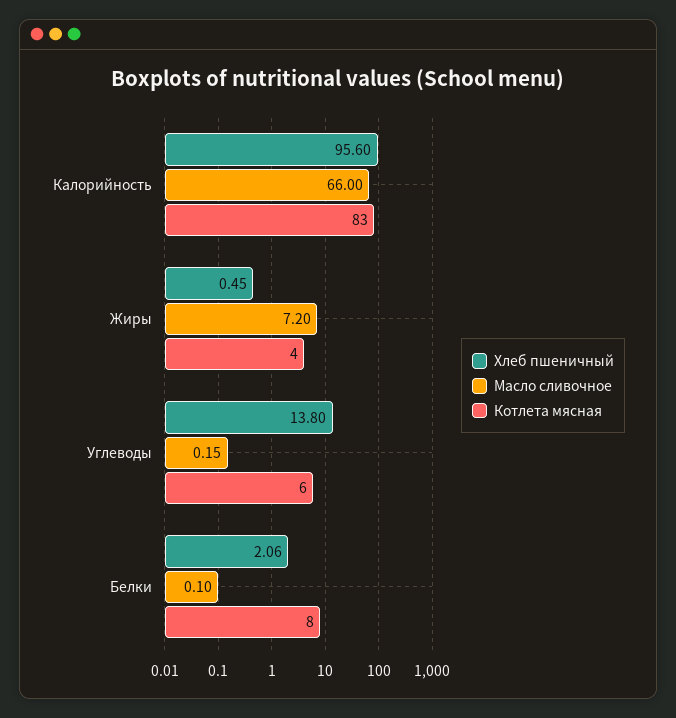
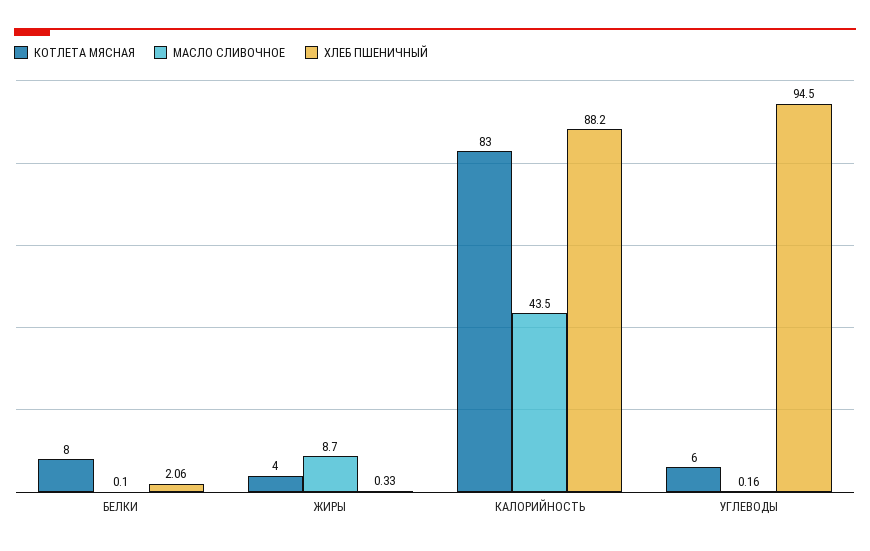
Хлеб пшеничный, Калорийность: 95.6 -> 88.2
Масло сливочное, Калорийность: 66 -> 43.5
Хлеб пшеничный, Жиры: 0.45 -> 0.33
Масло сливочное, Жиры: 7.2 -> 8.7
Хлеб пшеничный, Углеводы: 13.8 -> 94.5
Масло сливочное, Углеводы: 0.15 -> 0.16

